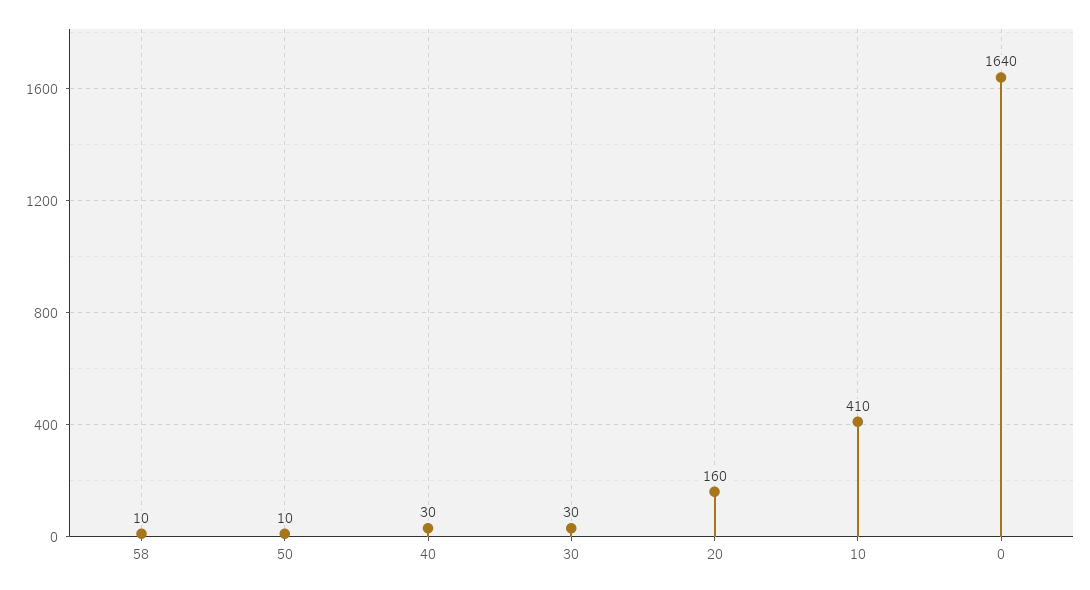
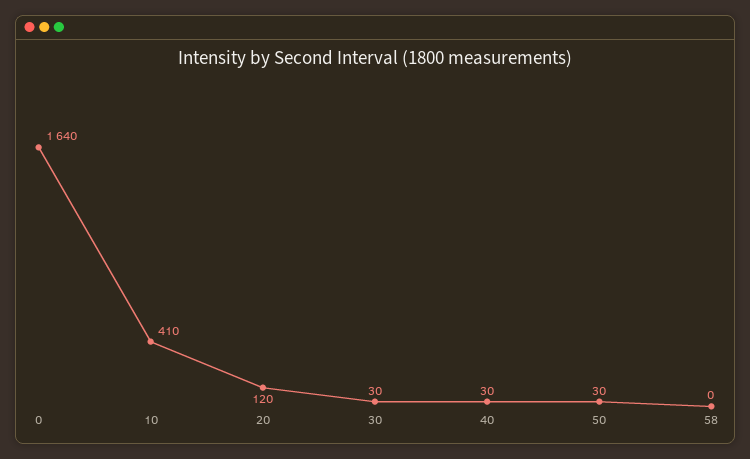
58: 10 -> 0
50: 10 -> 30
20: 160 -> 120

